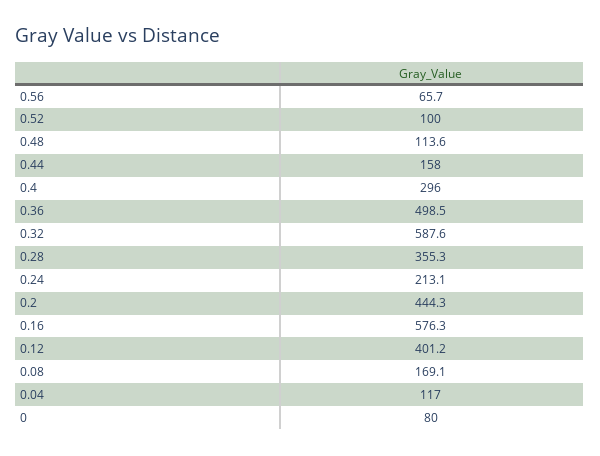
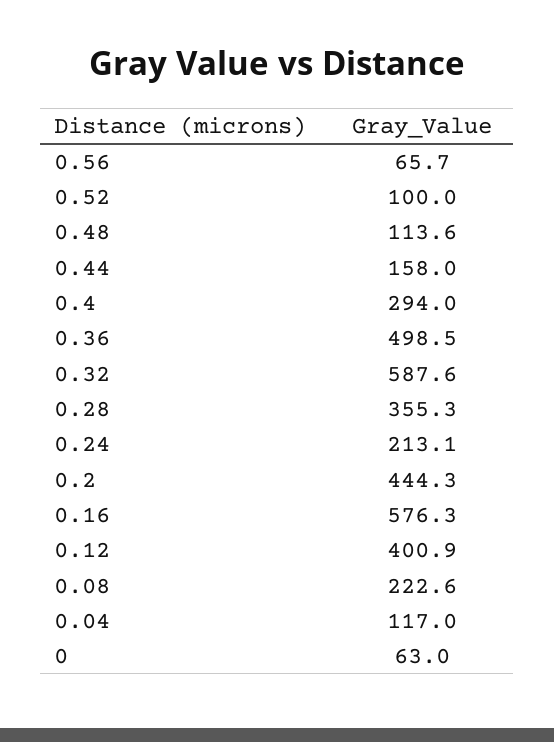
0.4: 296 -> 294
0.12: 401.2 -> 400.9
0.08: 169.1 -> 222.6
0: 80 -> 63

